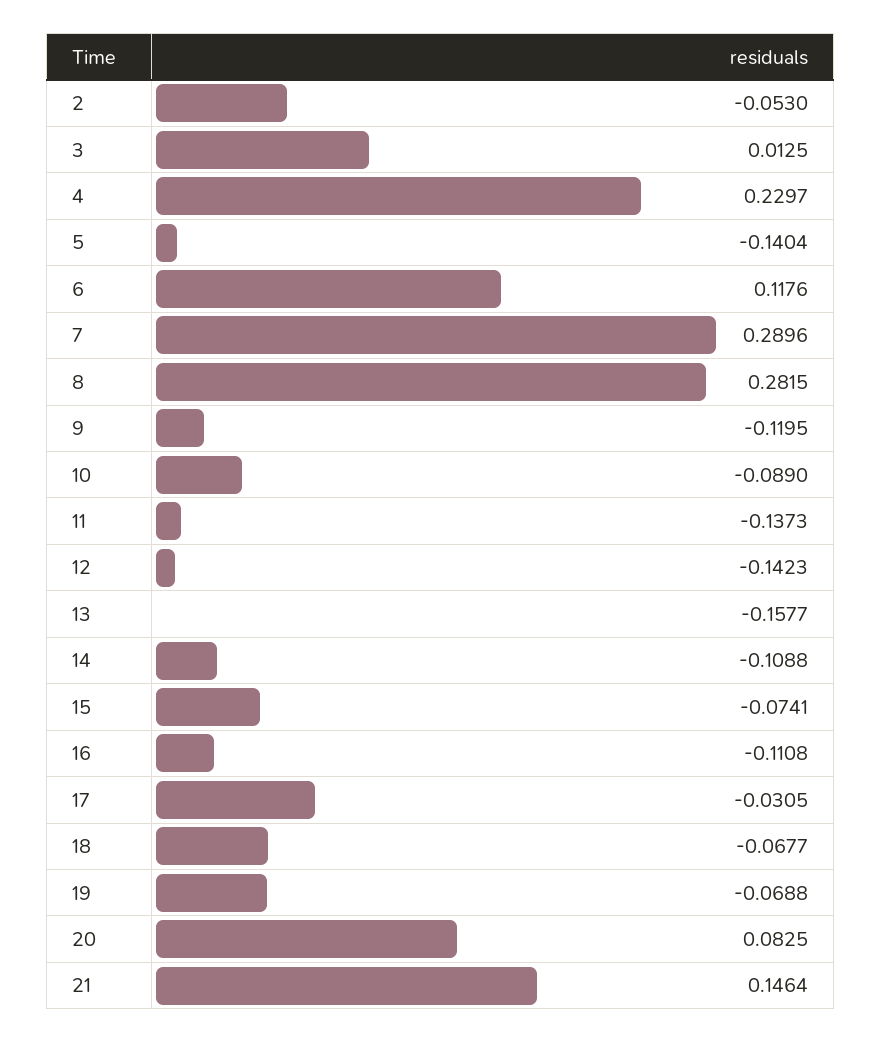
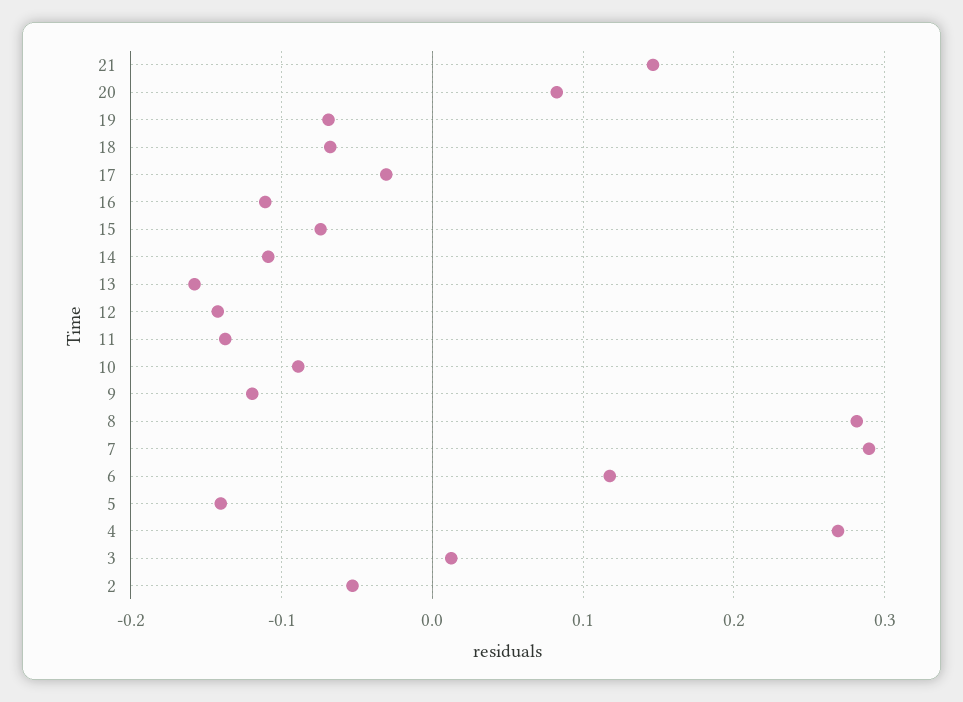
4: 0.2297 -> 0.27

